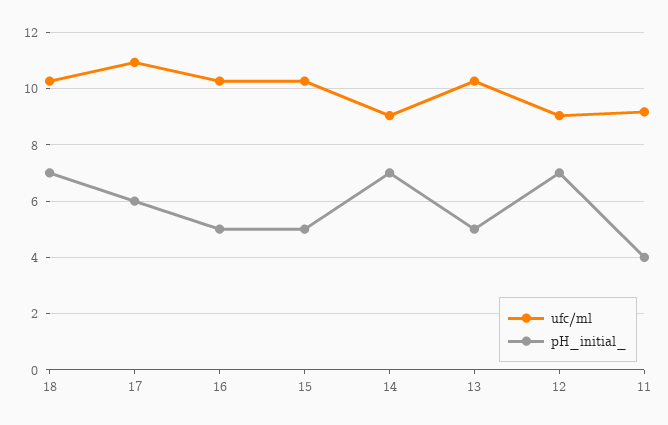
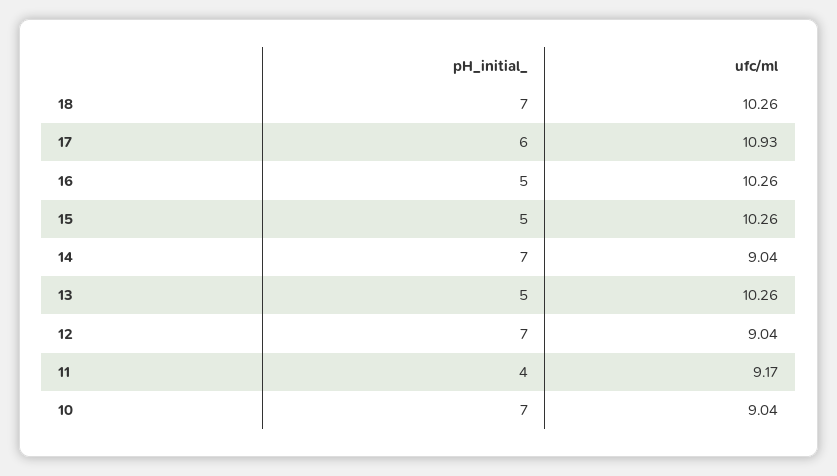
pH_initial_, 10: none -> 7
ufc/ml, 10: none -> 9.04

